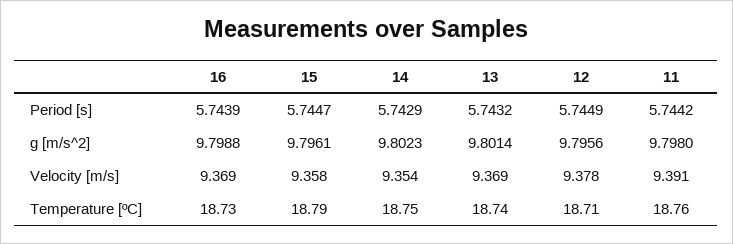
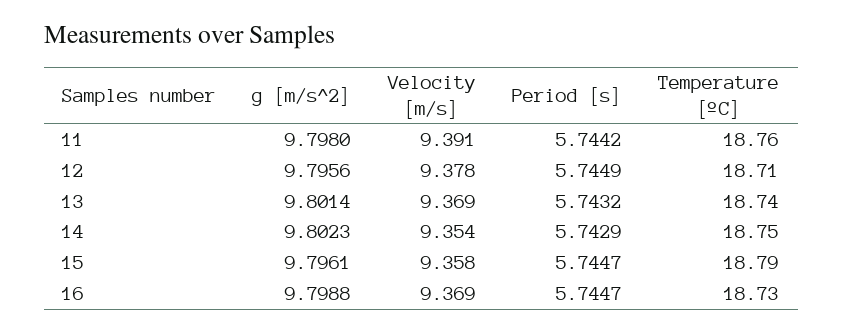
16, Period [s]: 5.7439 -> 5.7447

